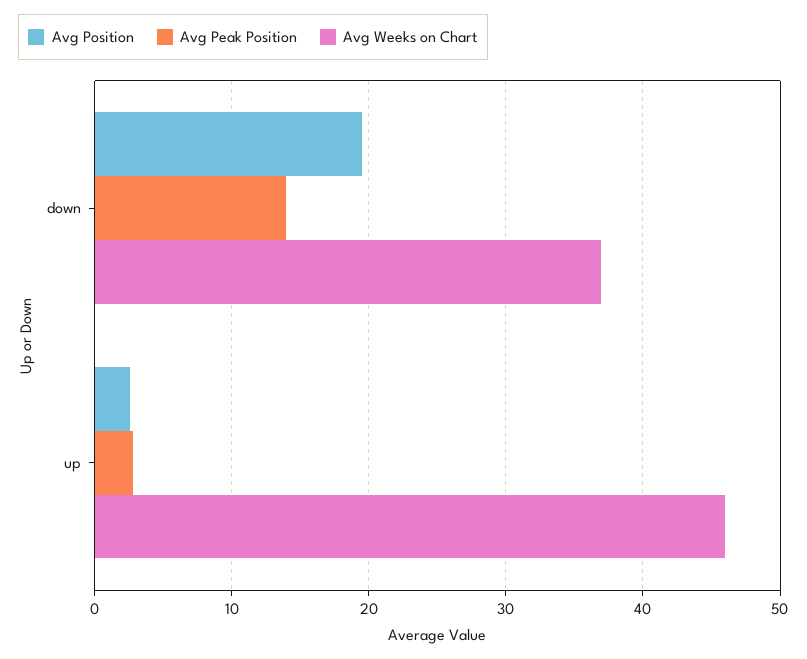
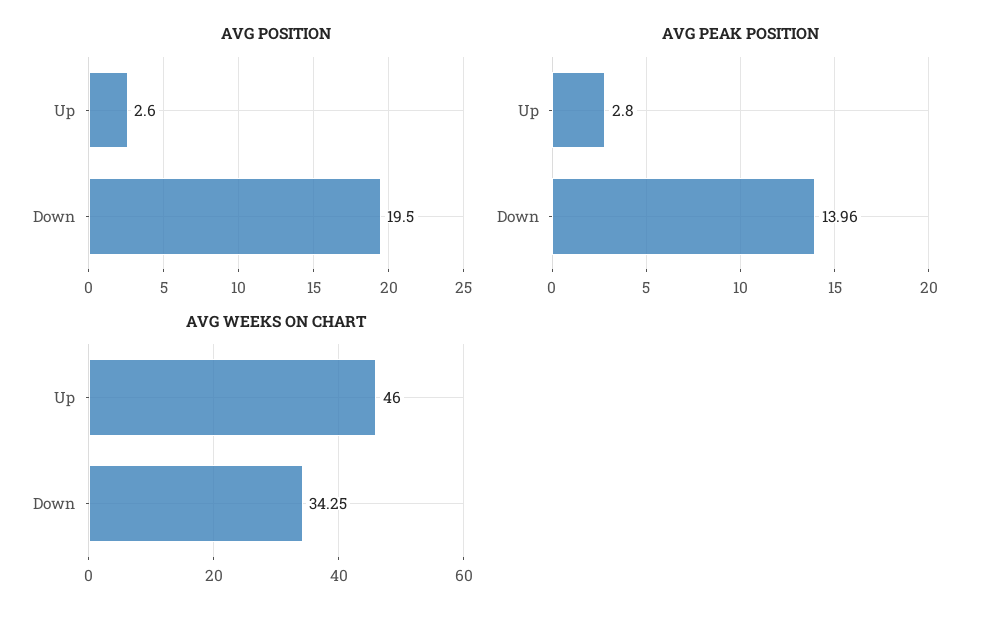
Avg Weeks on Chart, down: 37 -> 34.25

